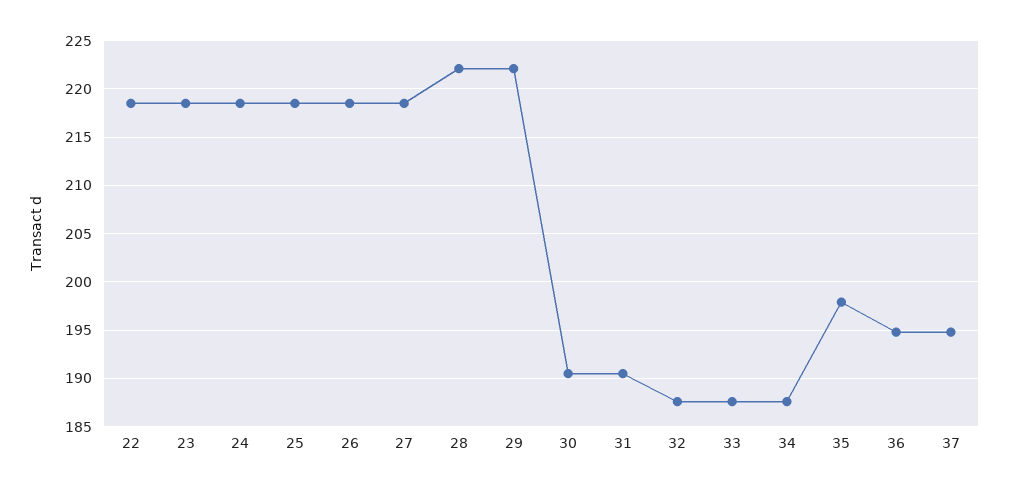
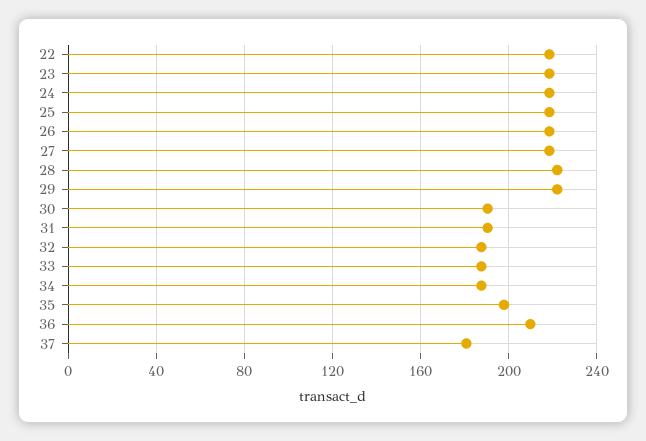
36: 195 -> 210
37: 195 -> 180

